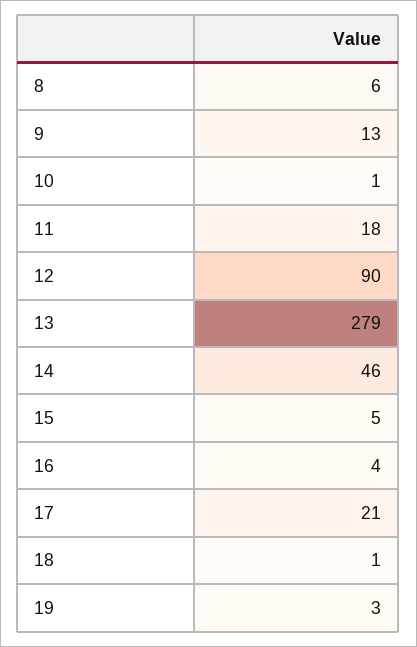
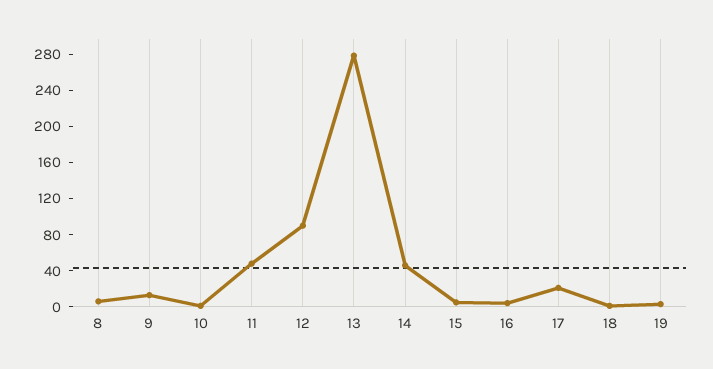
11: 18 -> 50

